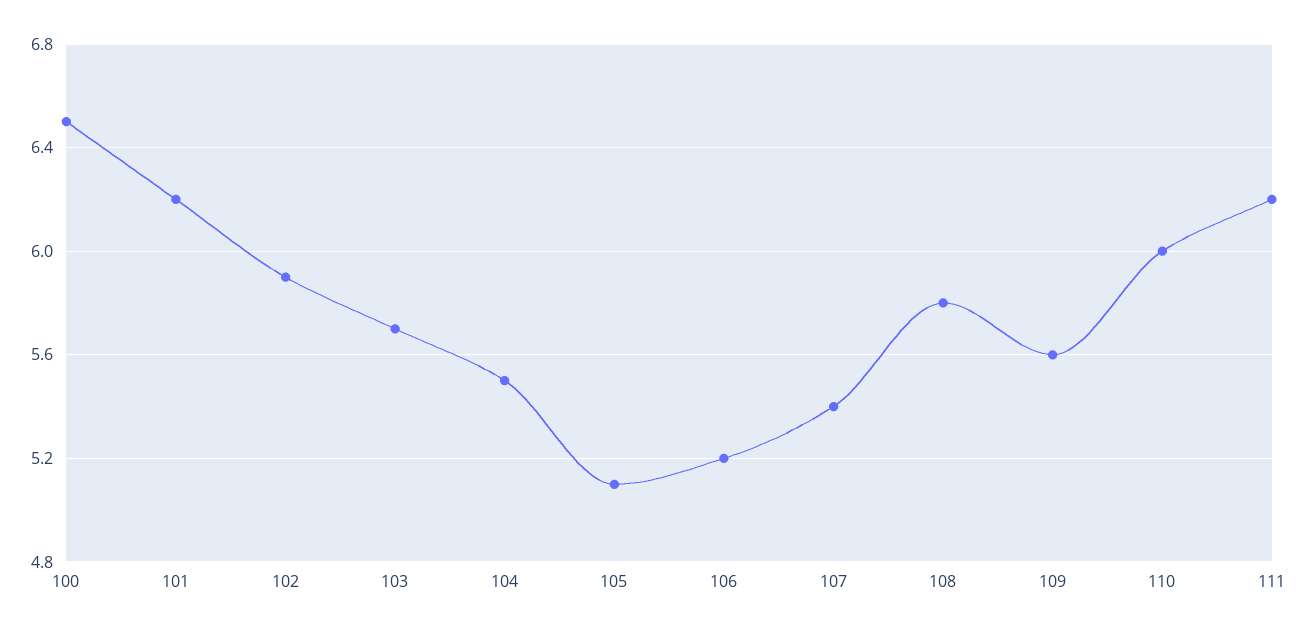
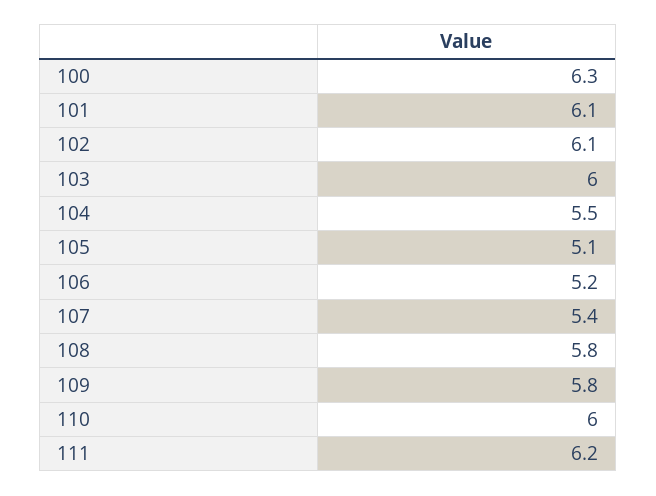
100: 6.5 -> 6.3
101: 6.2 -> 6.1
102: 5.9 -> 6.1
103: 5.7 -> 6
109: 5.6 -> 5.8

